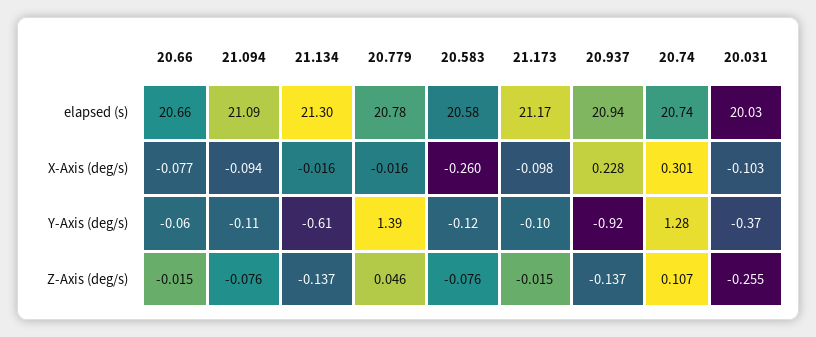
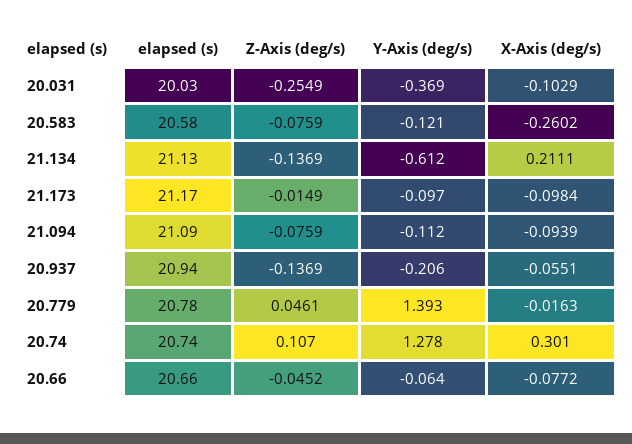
21.134, elapsed (s): 21.3 -> 21.13
21.134, X-Axis (deg/s): -0.016 -> 0.2111
20.937, X-Axis (deg/s): 0.228 -> -0.0551
20.937, Y-Axis (deg/s): -0.92 -> -0.206
20.66, Z-Axis (deg/s): -0.015 -> -0.0452

